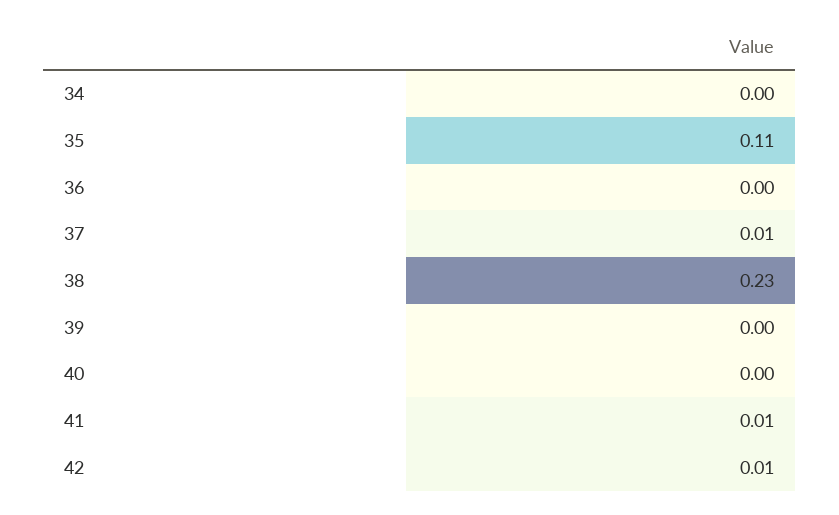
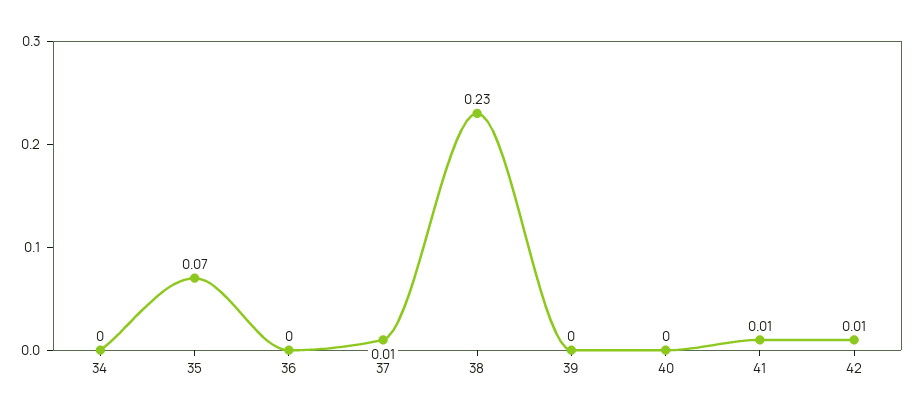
35: 0.11 -> 0.07

